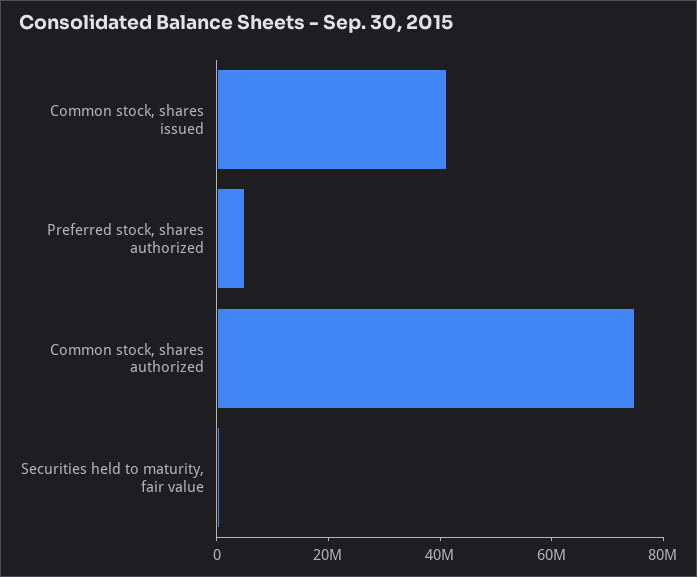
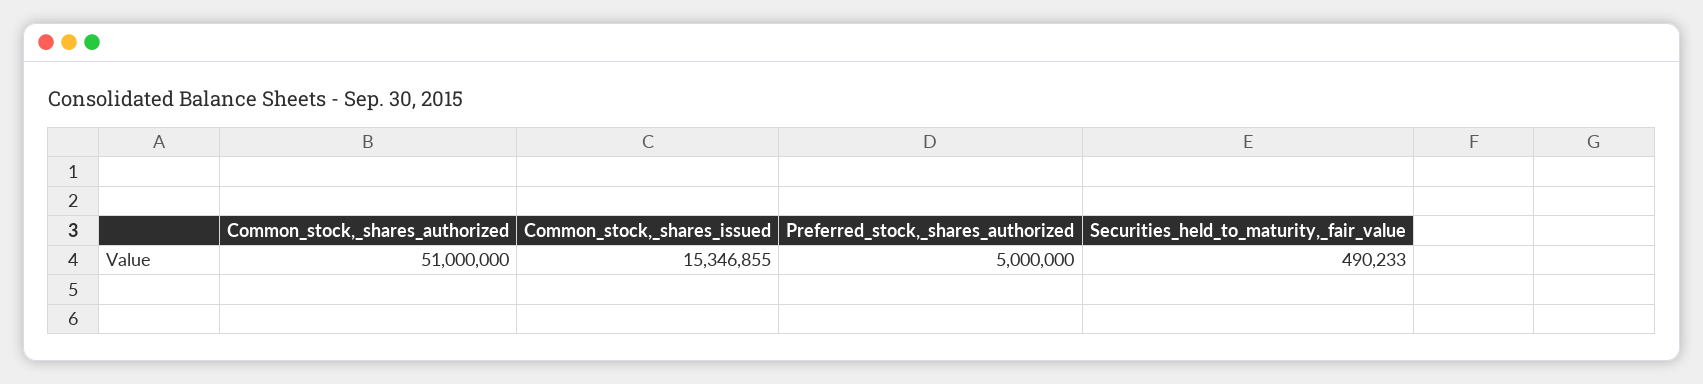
Common stock, shares issued: 40000000 -> 15346855
Common stock, shares authorized: 75000000 -> 51000000

